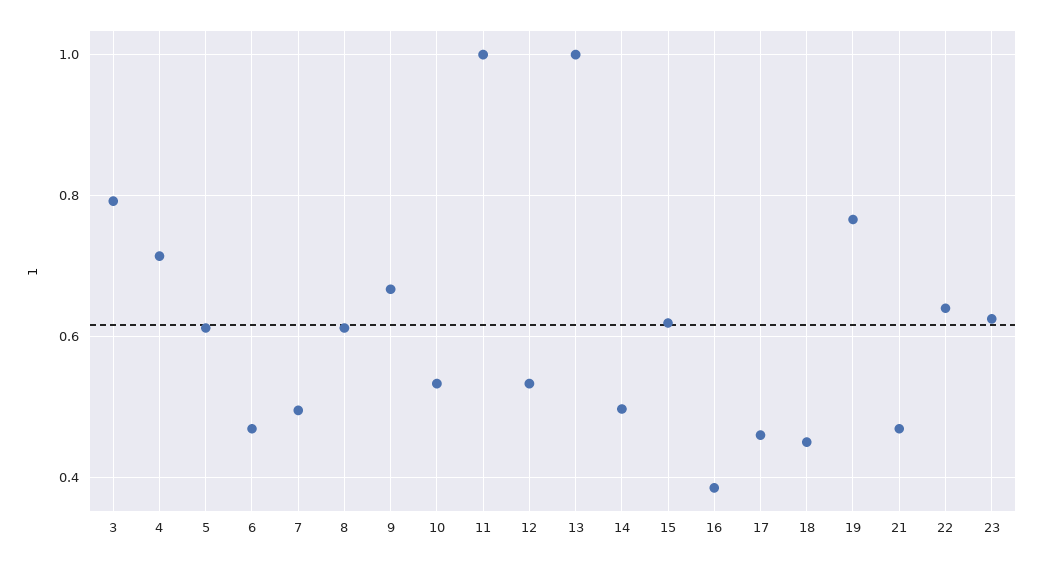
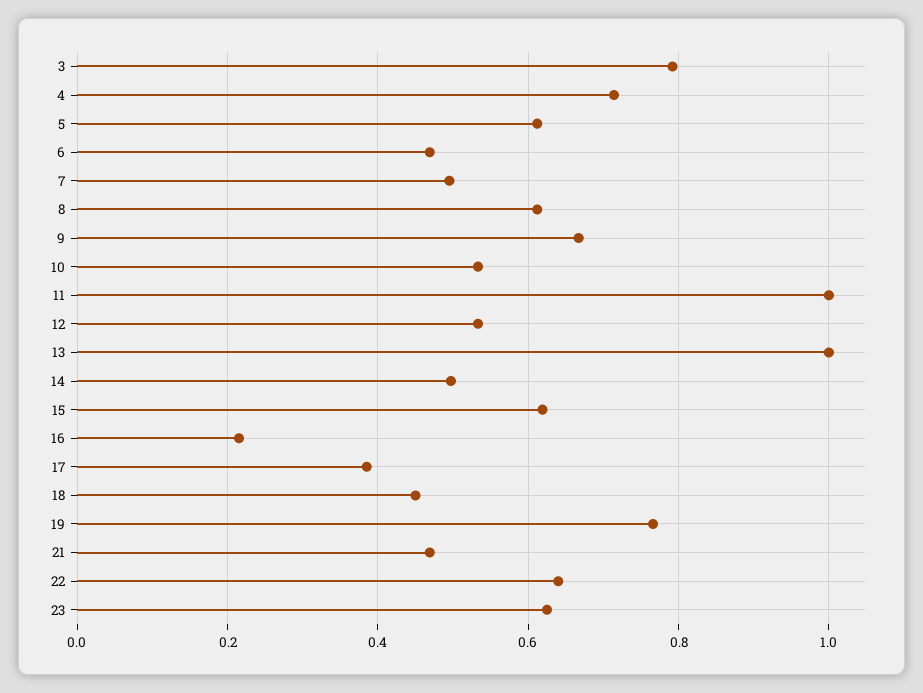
16: 0.38 -> 0.22
17: 0.46 -> 0.38

